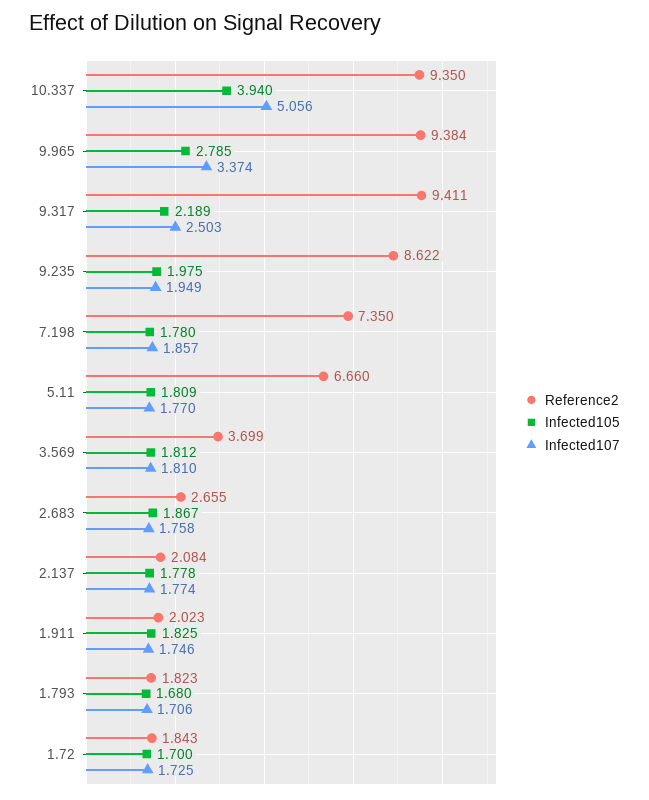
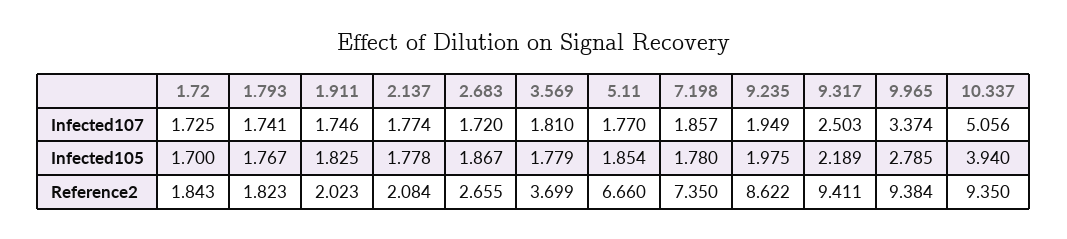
Infected105, 5.11: 1.809 -> 1.854
Infected105, 3.569: 1.812 -> 1.779
Infected107, 2.683: 1.758 -> 1.72
Infected105, 1.793: 1.68 -> 1.767
Infected107, 1.793: 1.706 -> 1.741

